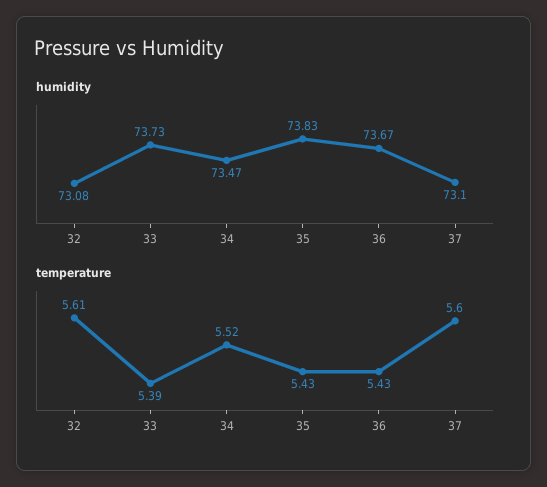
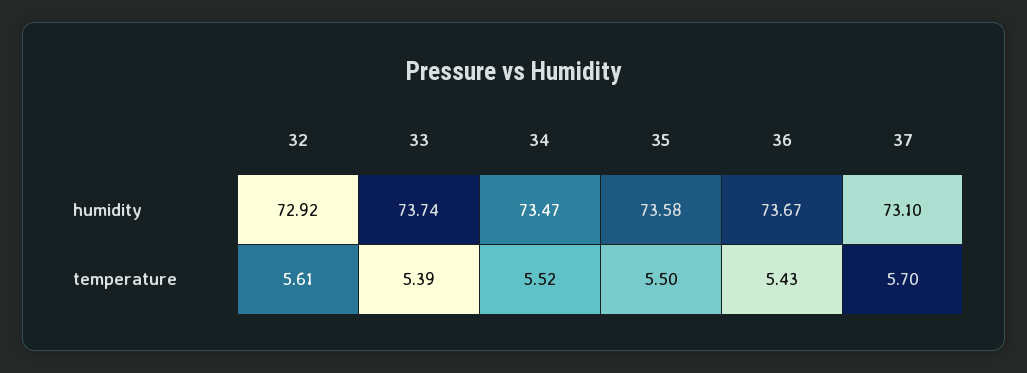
humidity, 32: 73.08 -> 72.92
humidity, 33: 73.73 -> 73.74
humidity, 35: 73.83 -> 73.58
temperature, 35: 5.43 -> 5.5
temperature, 37: 5.6 -> 5.7

